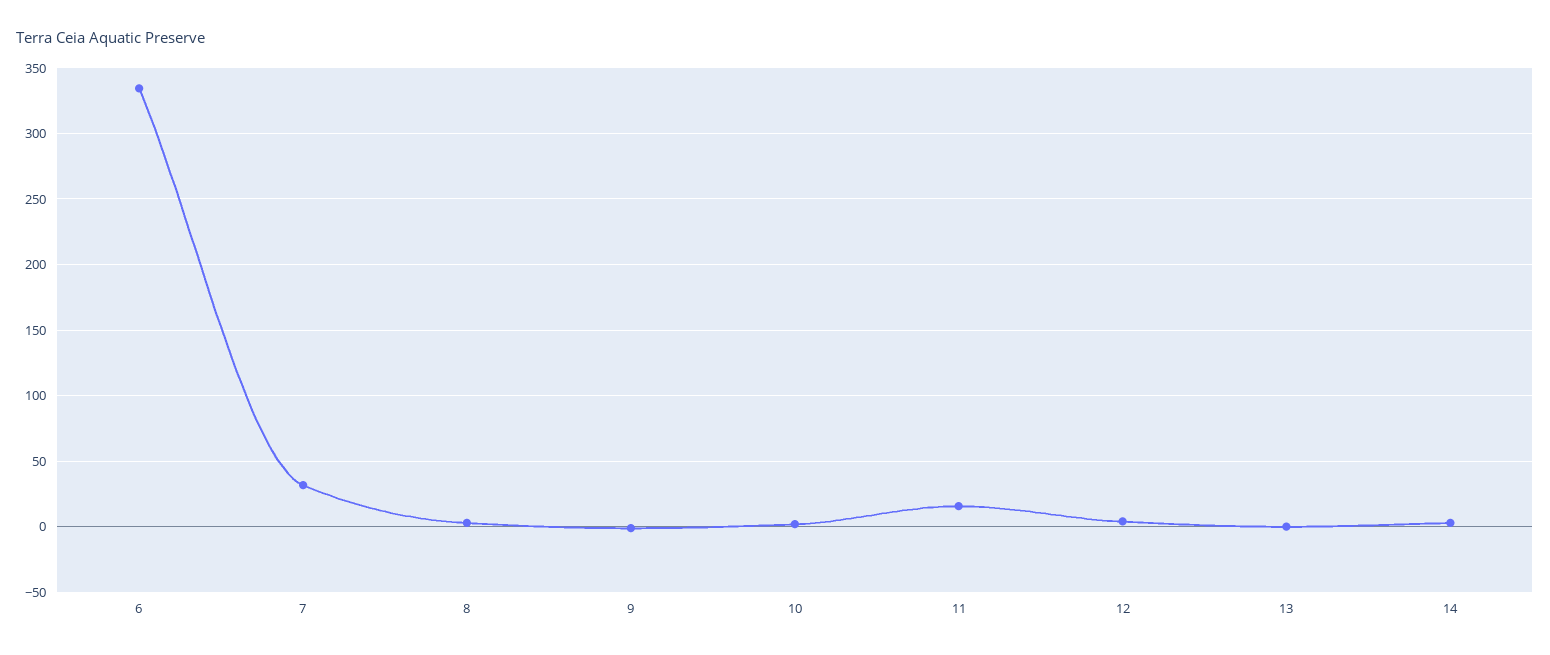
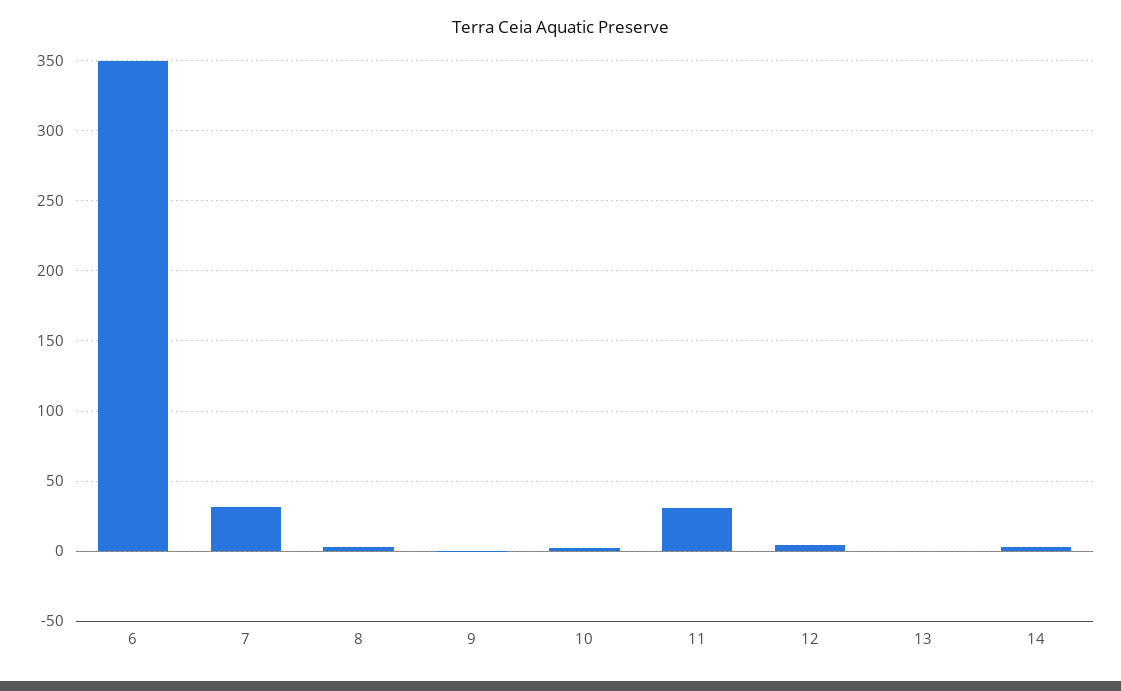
6: 335 -> 350
11: 15 -> 30

